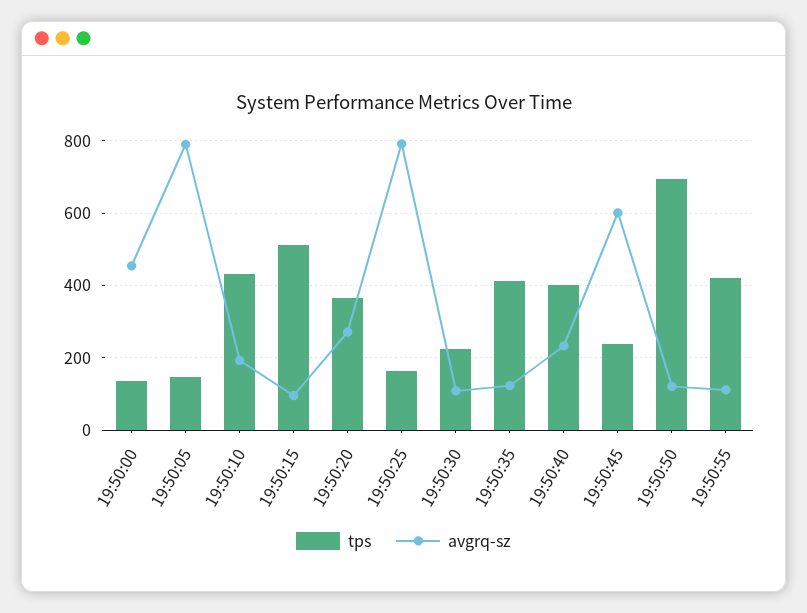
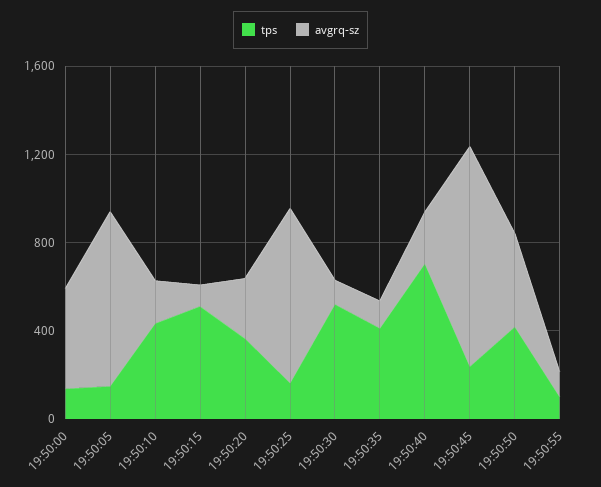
tps, 19:50:30: 220 -> 500
tps, 19:50:40: 400 -> 700
avgrq-sz, 19:50:45: 600 -> 1000
tps, 19:50:50: 700 -> 400
avgrq-sz, 19:50:50: 120 -> 400
tps, 19:50:55: 420 -> 100

